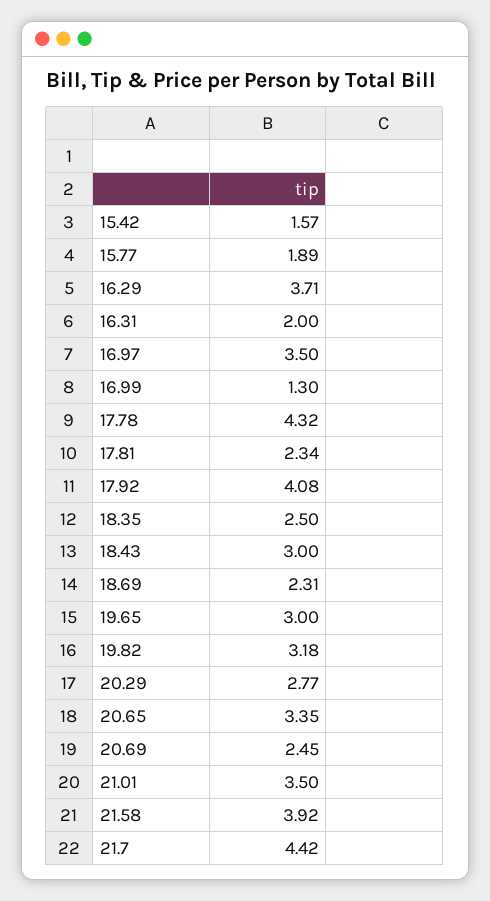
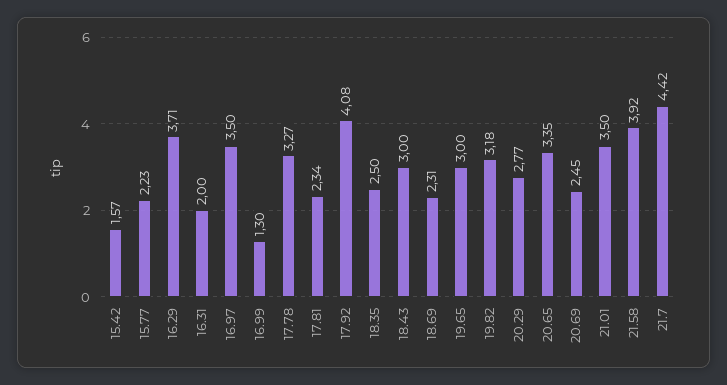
15.77: 1.89 -> 2.23
17.78: 4.32 -> 3.27

